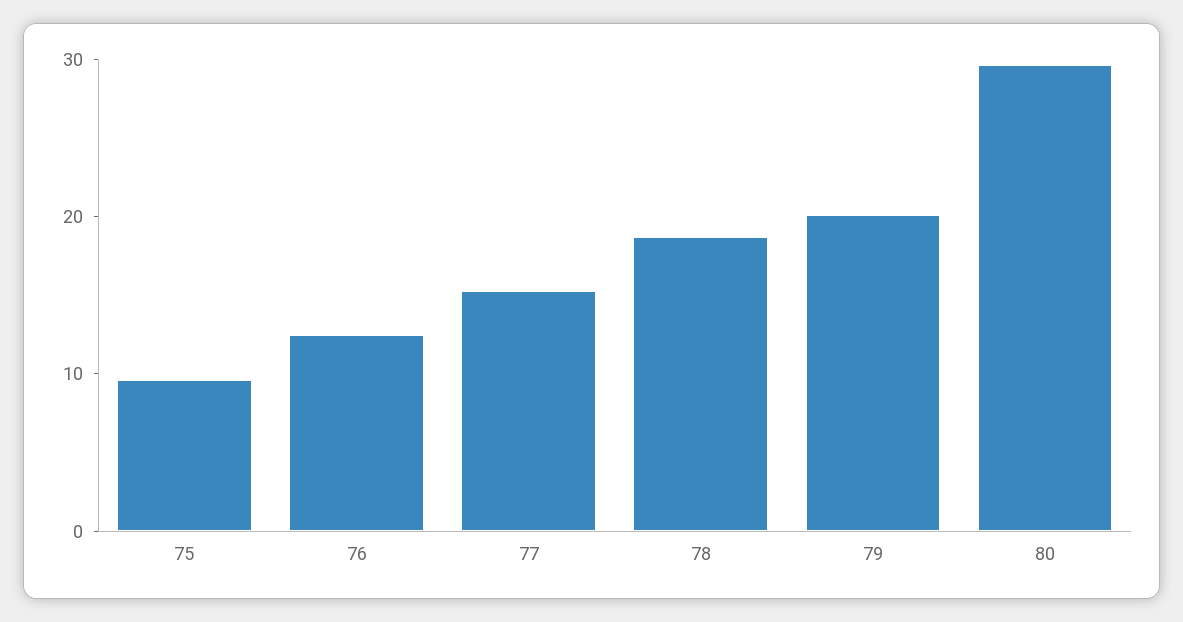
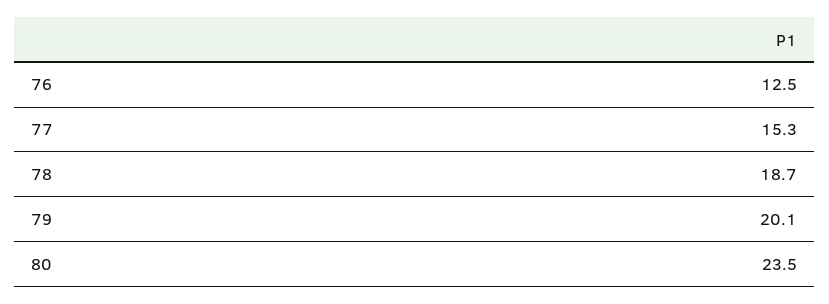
75: 10 -> none
80: 30 -> 23.5

